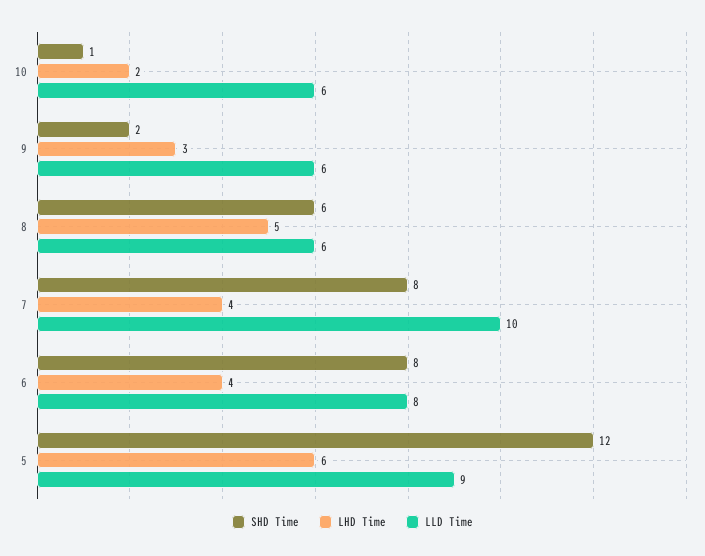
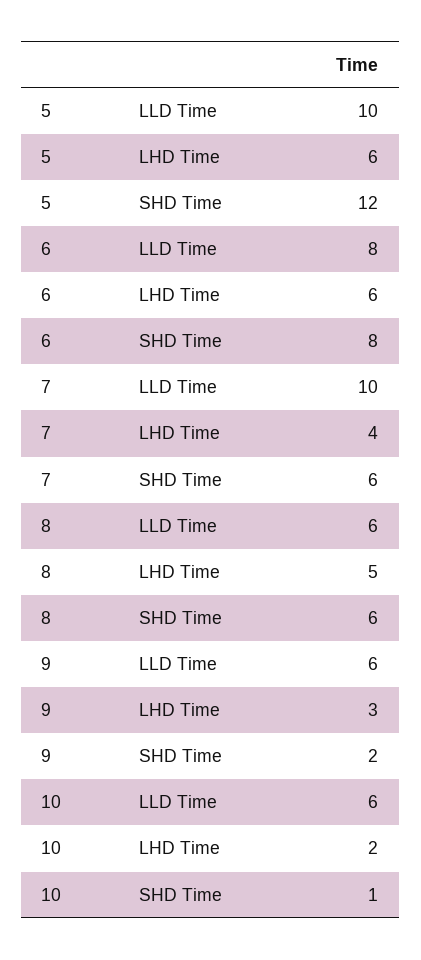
SHD Time, 7: 8 -> 6
LHD Time, 6: 4 -> 6
LLD Time, 5: 9 -> 10

